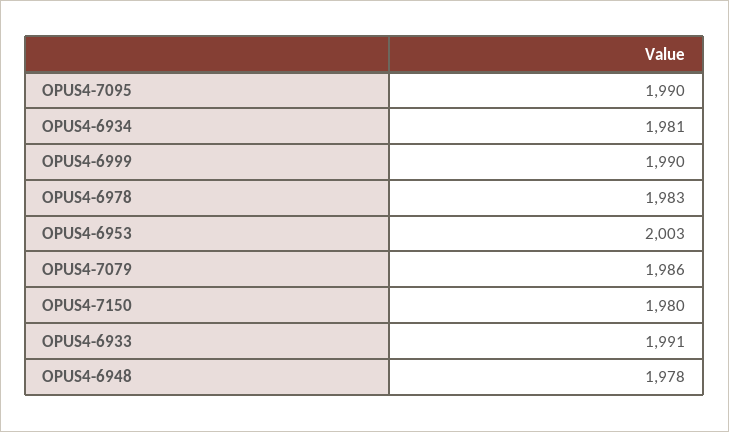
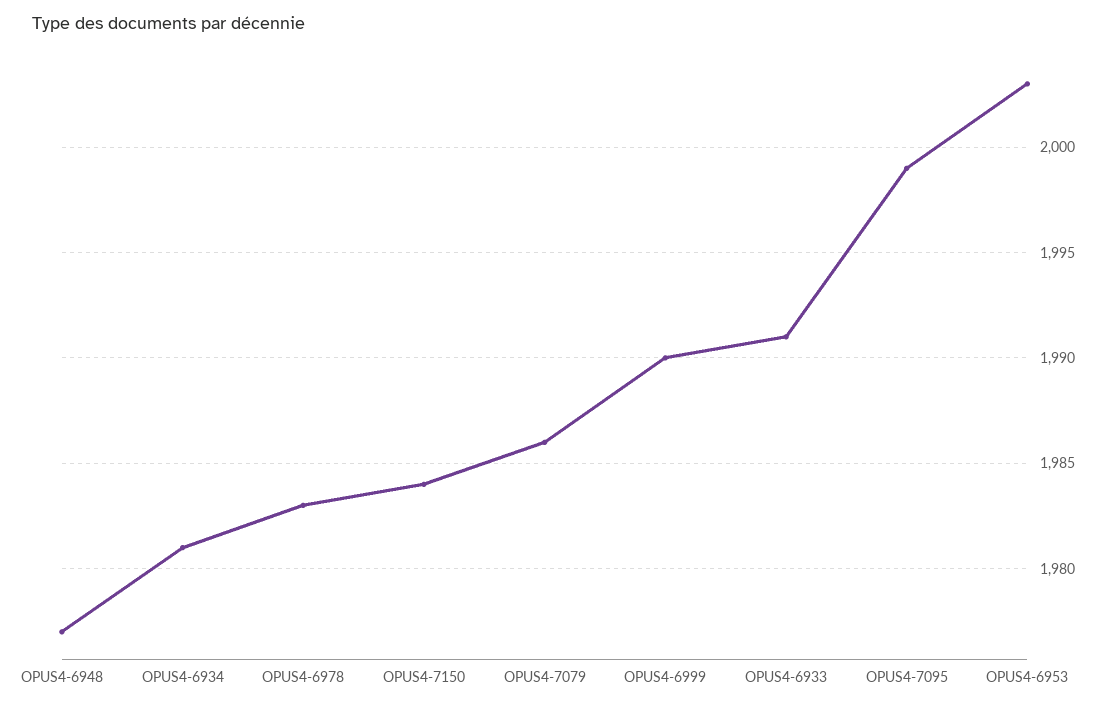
OPUS4-7095: 1990 -> 1999
OPUS4-7150: 1980 -> 1984
OPUS4-6948: 1978 -> 1977

